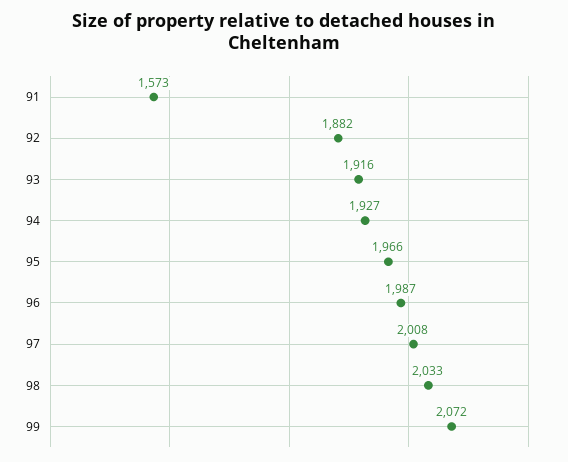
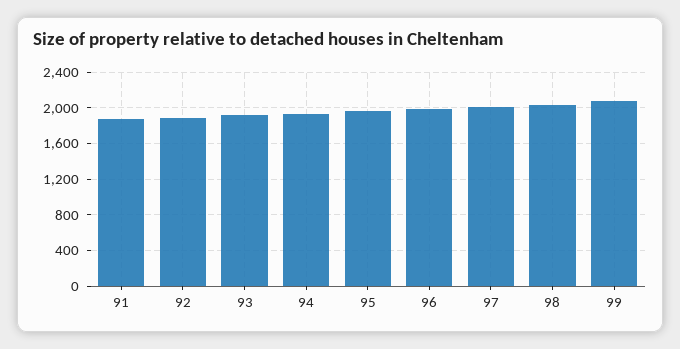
91: 1573 -> 1900

